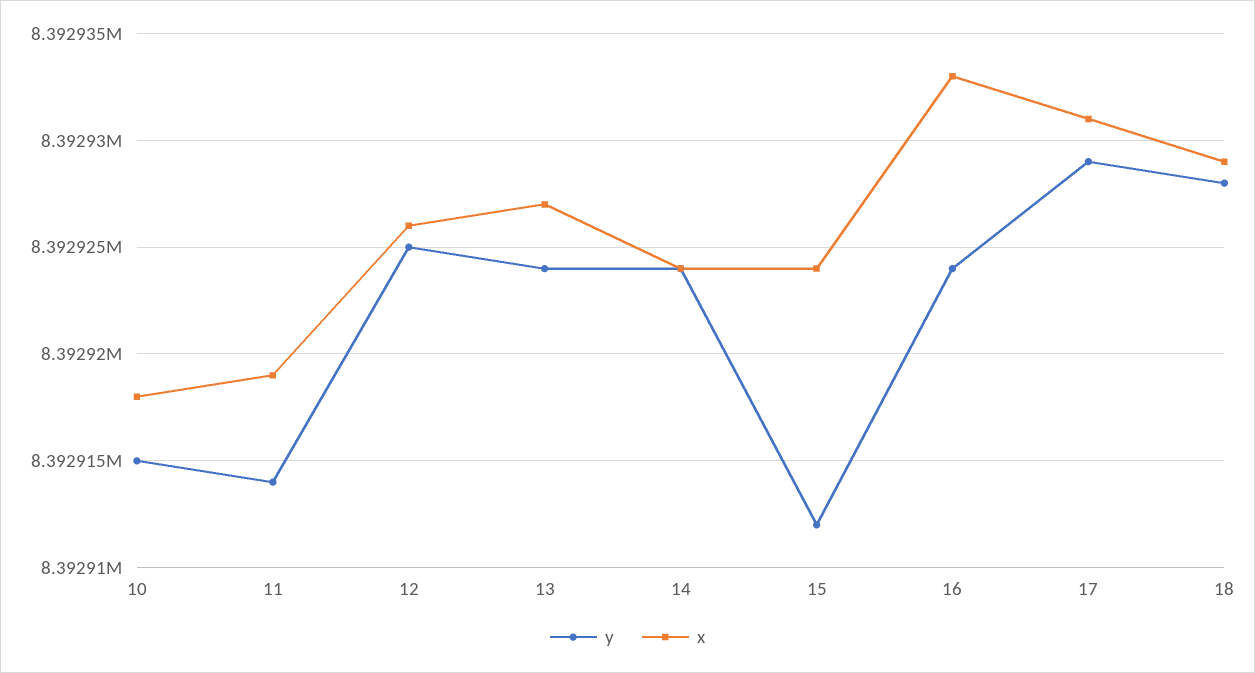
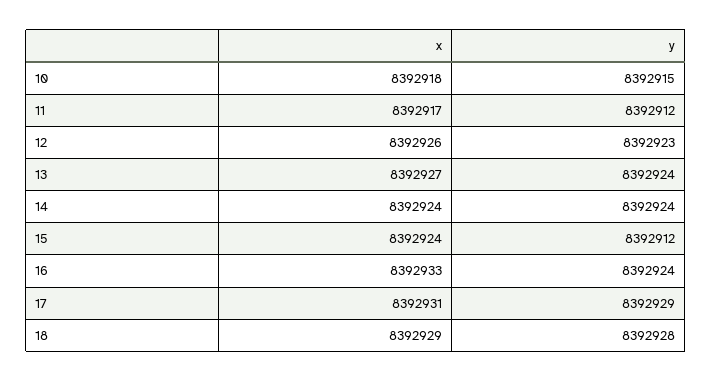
y, 11: 8392914 -> 8392912
x, 11: 8392919 -> 8392917
y, 12: 8392925 -> 8392923

